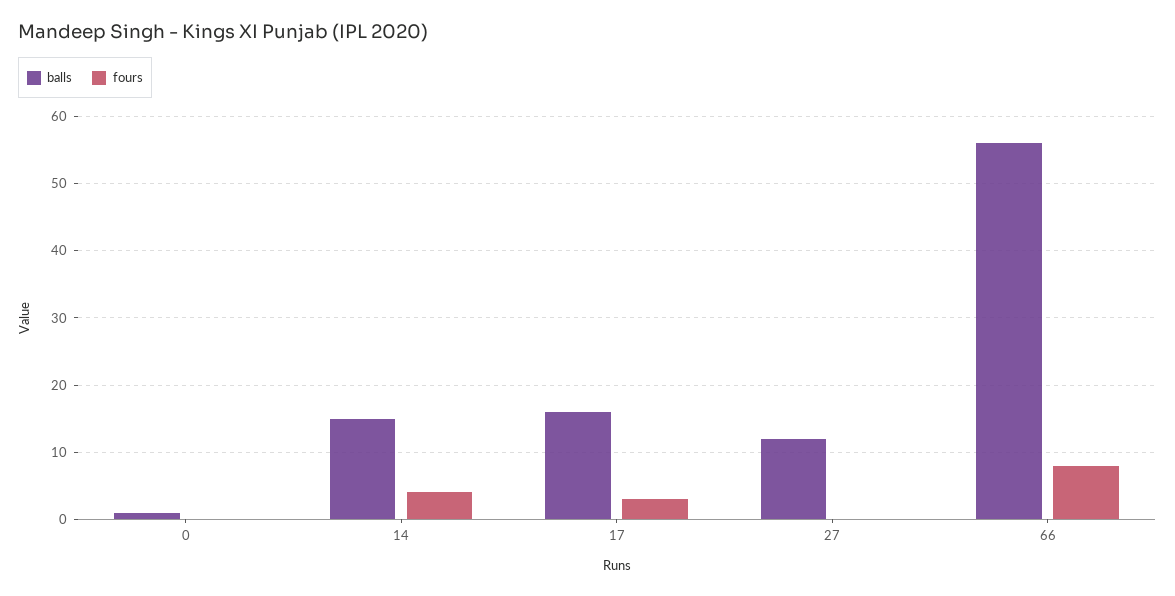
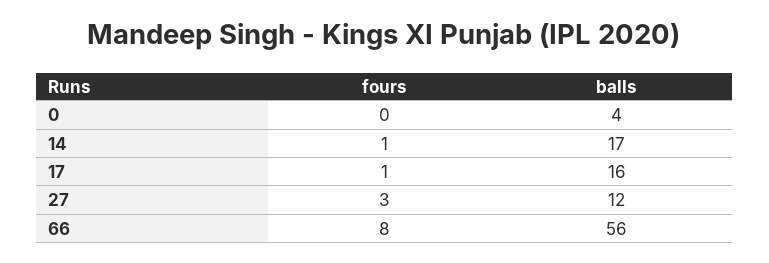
balls, 0: 1 -> 4
balls, 14: 15 -> 17
fours, 14: 4 -> 1
fours, 17: 3 -> 1
fours, 27: 0 -> 3

